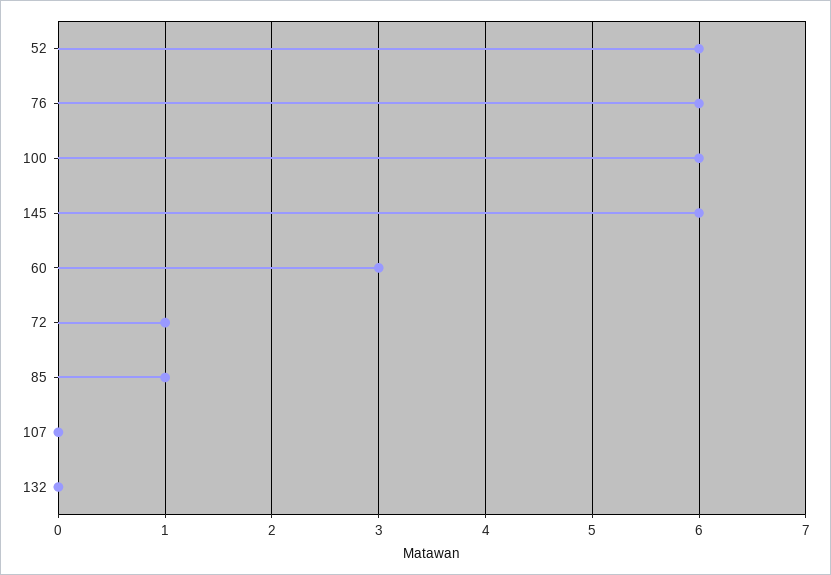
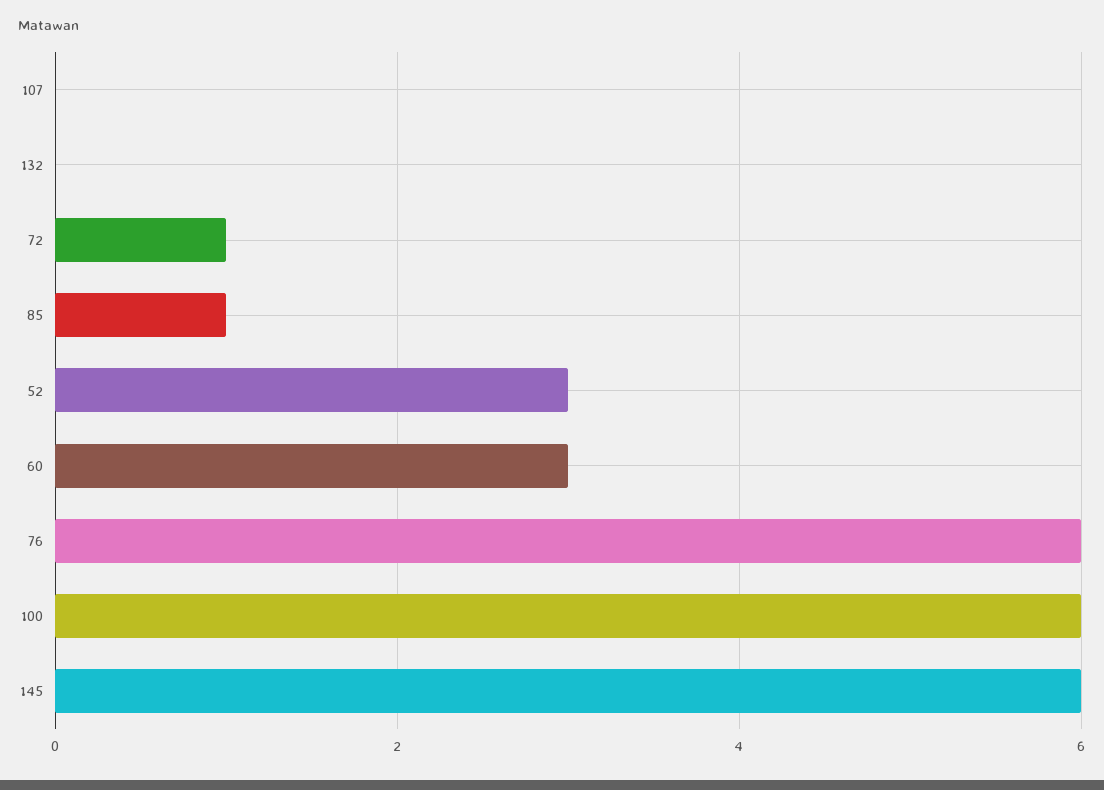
52: 6 -> 3

